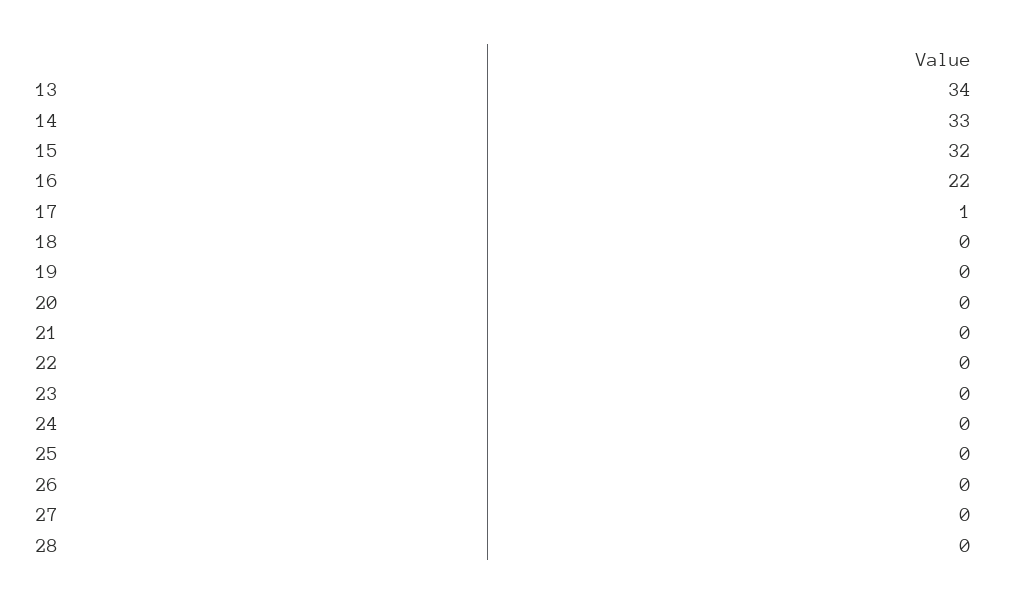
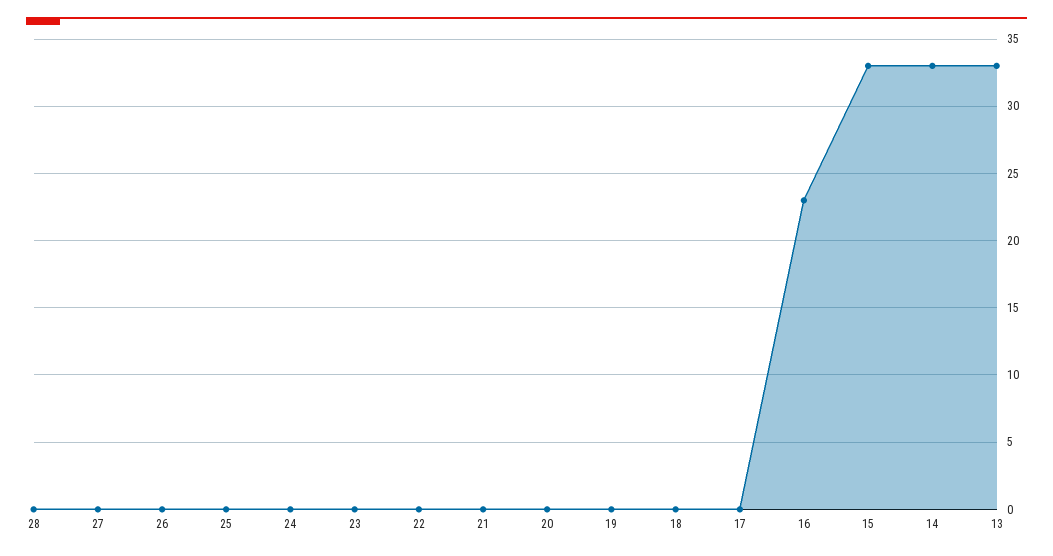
13: 34 -> 33
15: 32 -> 33
16: 22 -> 23
17: 1 -> 0

